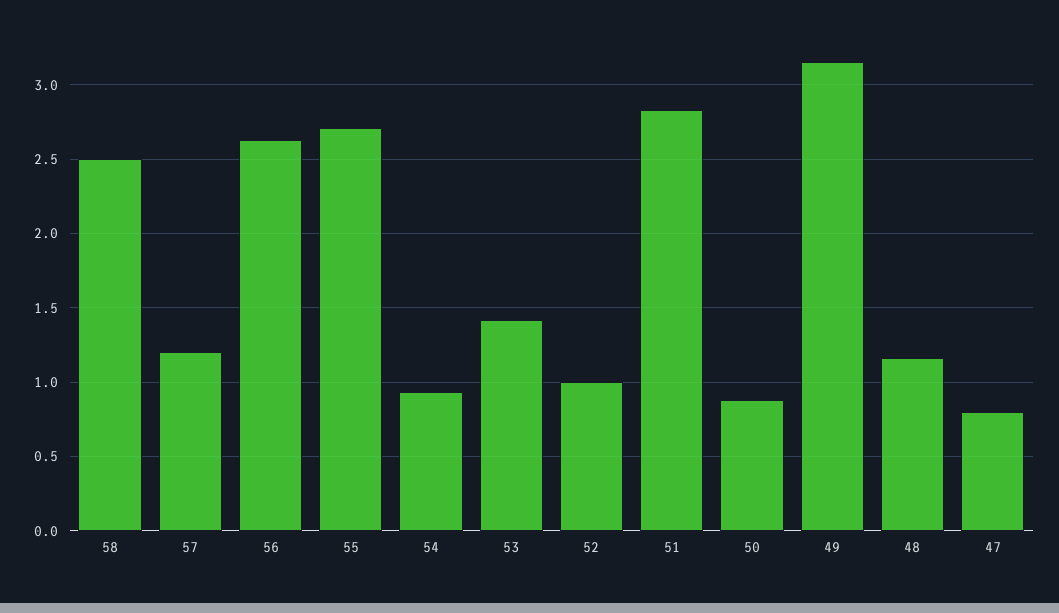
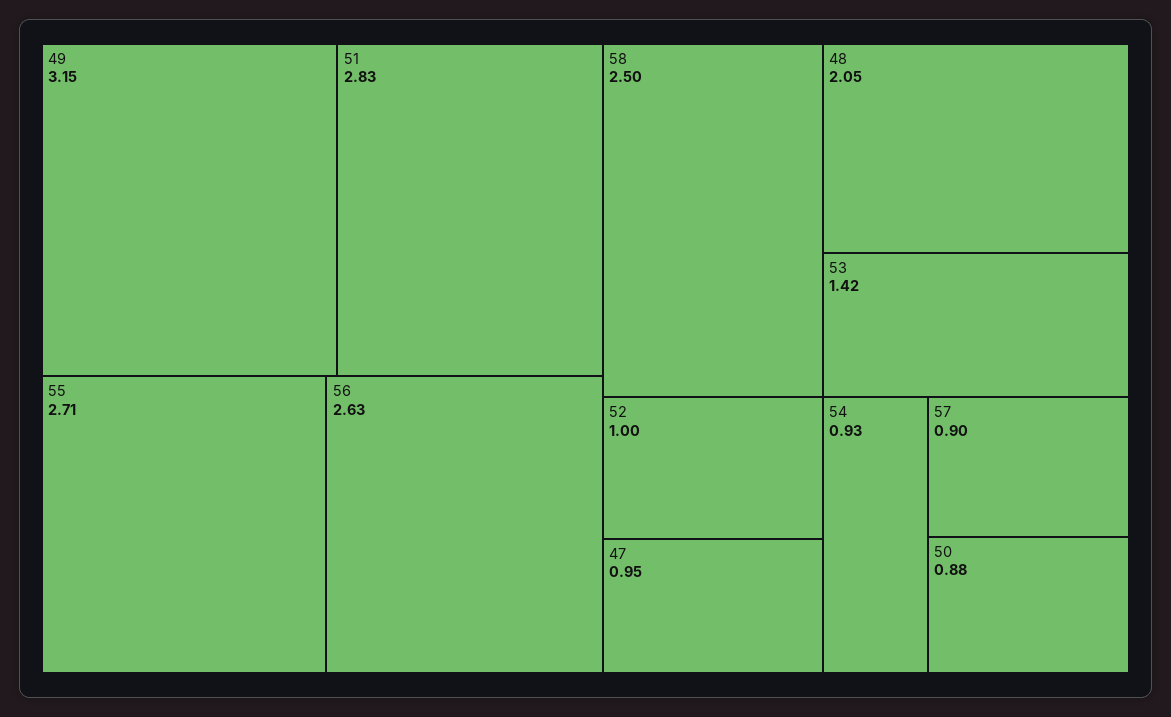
57: 1.2 -> 0.9
48: 1.15 -> 2.05
47: 0.8 -> 0.95

